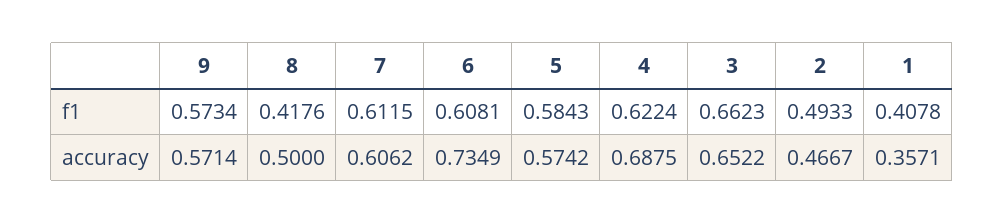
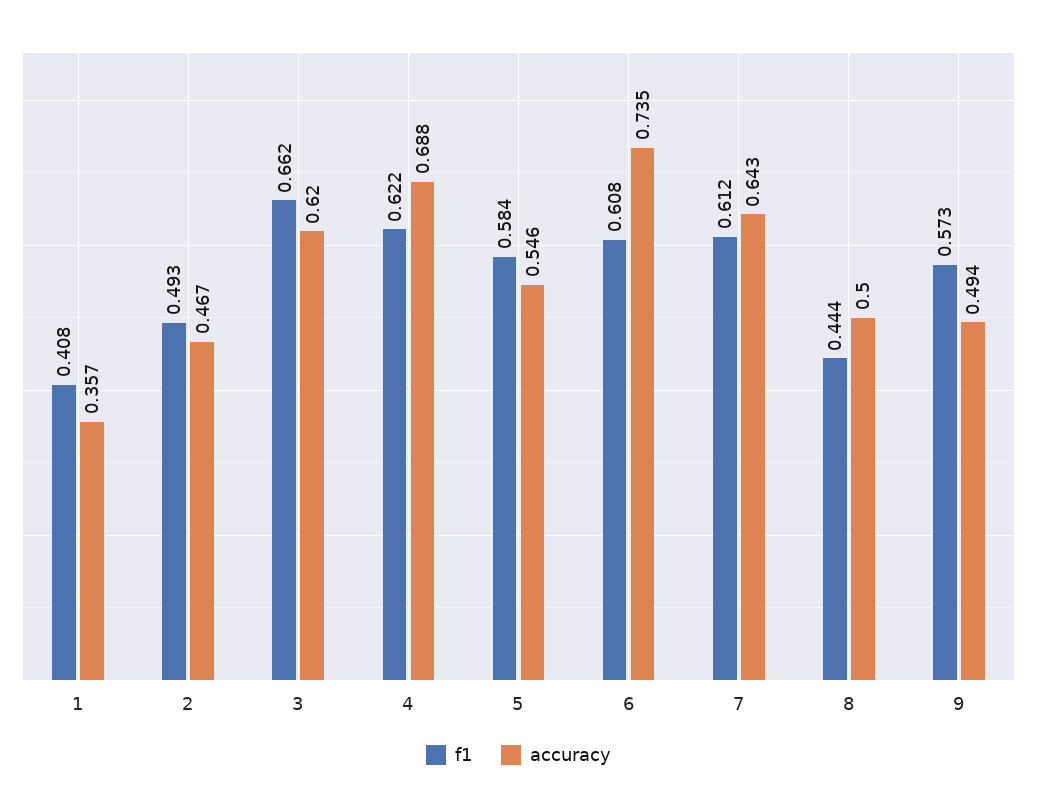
f1, 8: 0.4176 -> 0.444
accuracy, 9: 0.5714 -> 0.494
accuracy, 7: 0.6062 -> 0.643
accuracy, 5: 0.5742 -> 0.546
accuracy, 3: 0.6522 -> 0.62

